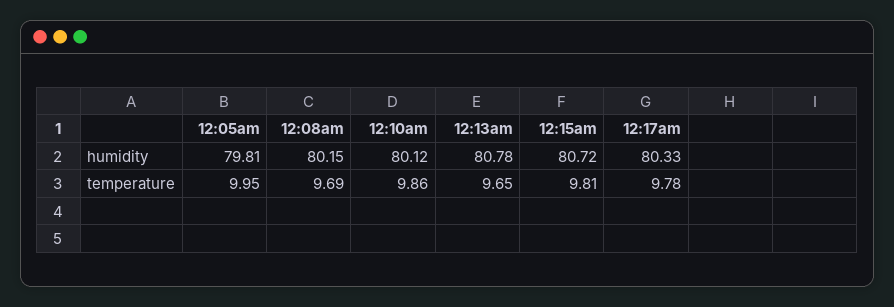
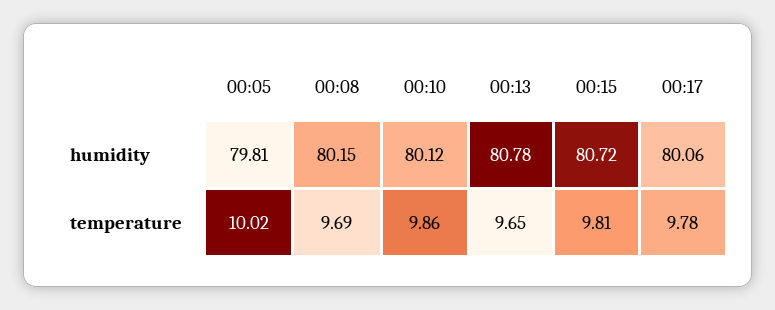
12:17am, humidity: 80.33 -> 80.06
12:05am, temperature: 9.95 -> 10.02

